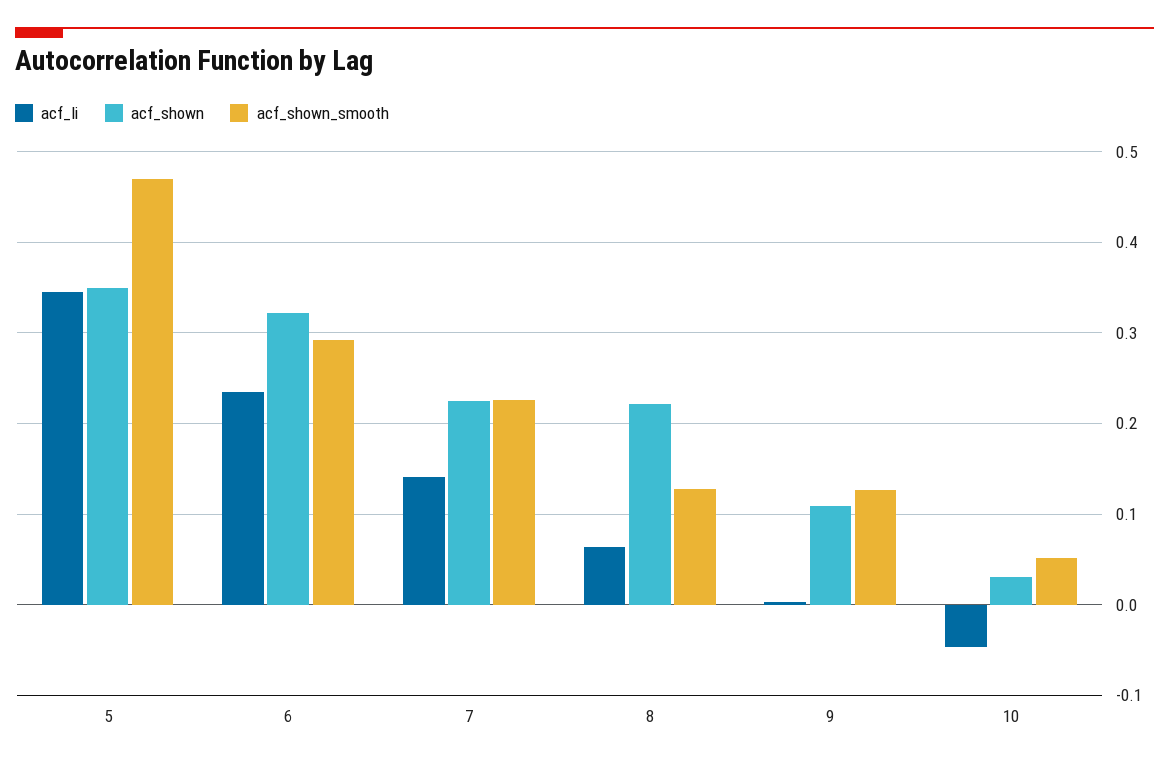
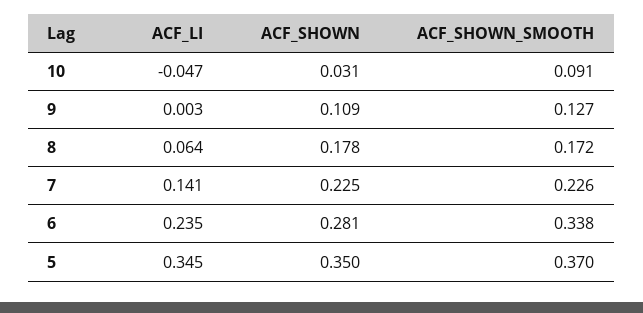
acf_shown_smooth, 5: 0.47 -> 0.37
acf_shown, 6: 0.32 -> 0.281
acf_shown_smooth, 6: 0.29 -> 0.338
acf_shown, 8: 0.22 -> 0.178
acf_shown_smooth, 8: 0.13 -> 0.172
acf_shown_smooth, 10: 0.05 -> 0.091

